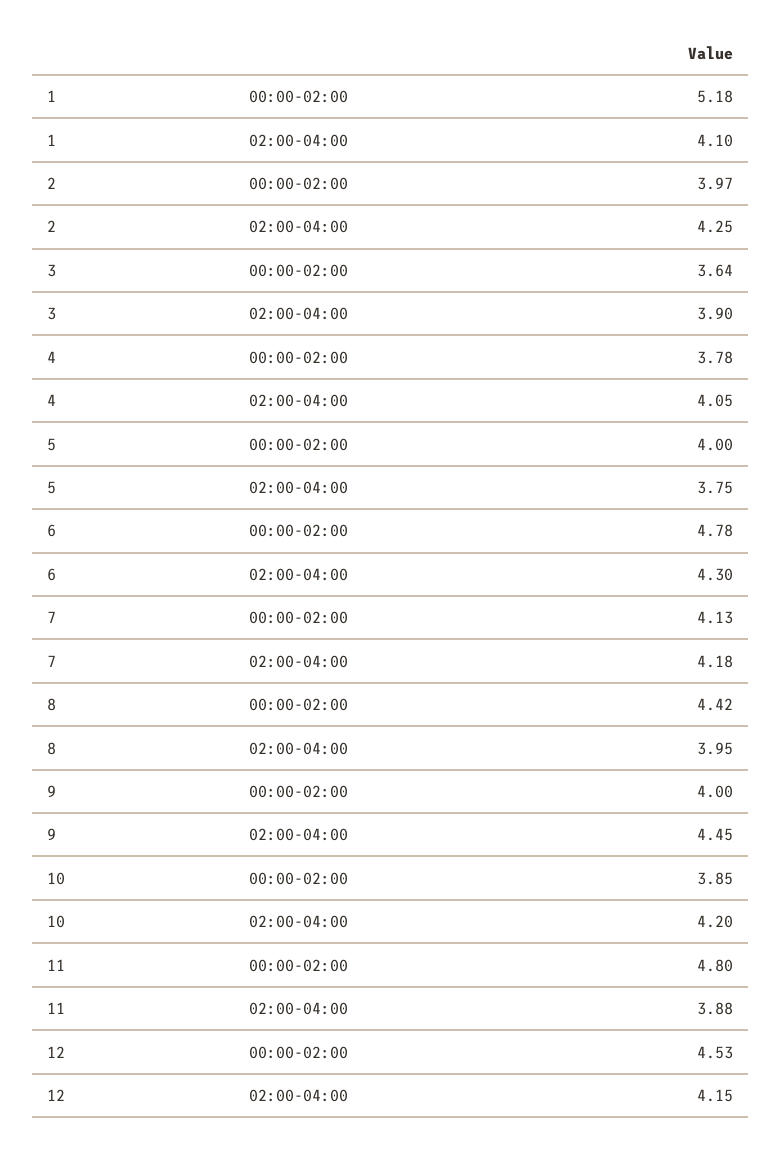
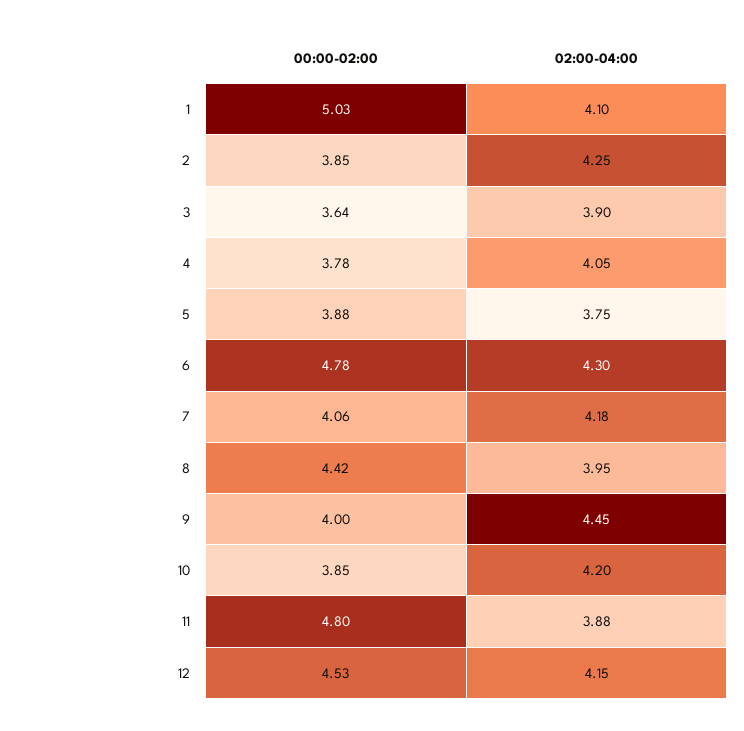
1, 00:00-02:00: 5.18 -> 5.03
2, 00:00-02:00: 3.97 -> 3.85
5, 00:00-02:00: 4 -> 3.88
7, 00:00-02:00: 4.13 -> 4.06

